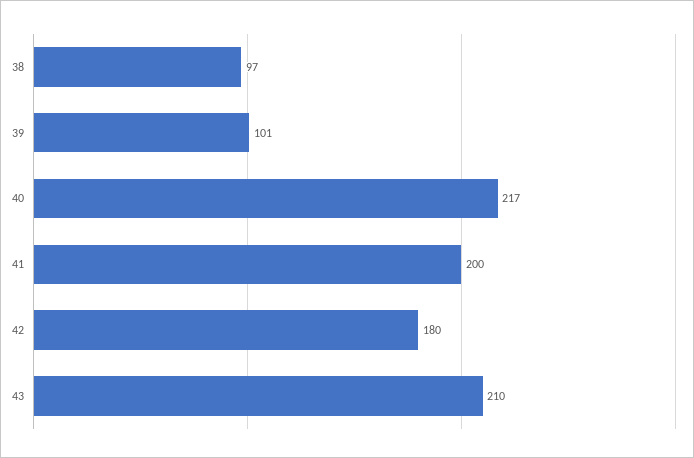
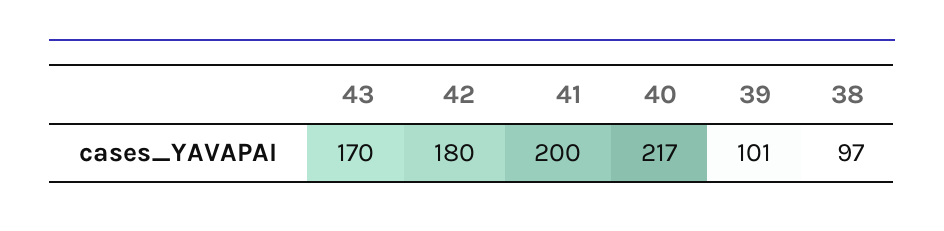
43: 210 -> 170

